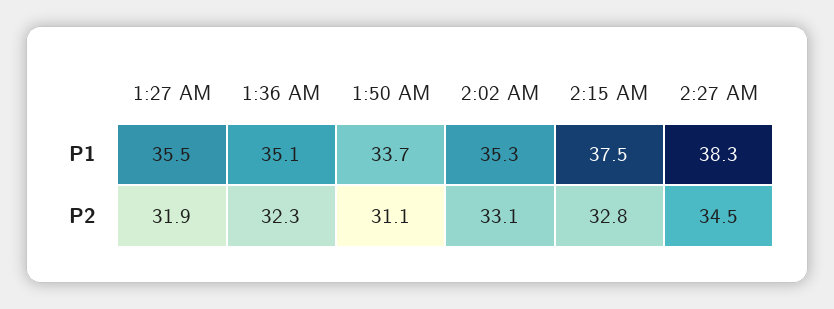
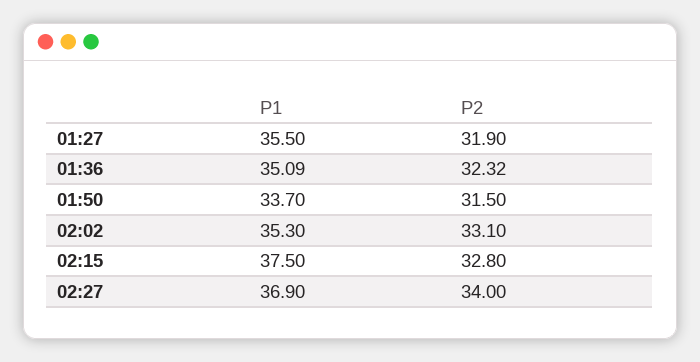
2:27 AM, P1: 38.3 -> 36.9
1:50 AM, P2: 31.1 -> 31.5
2:27 AM, P2: 34.5 -> 34

